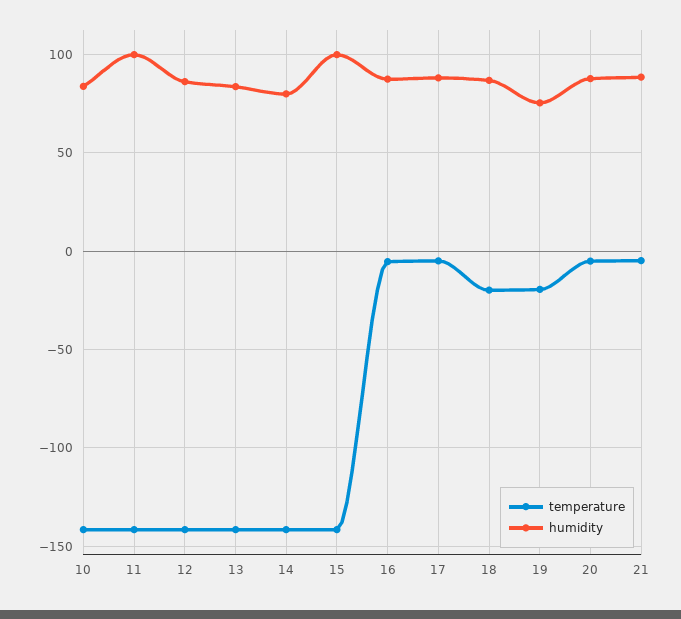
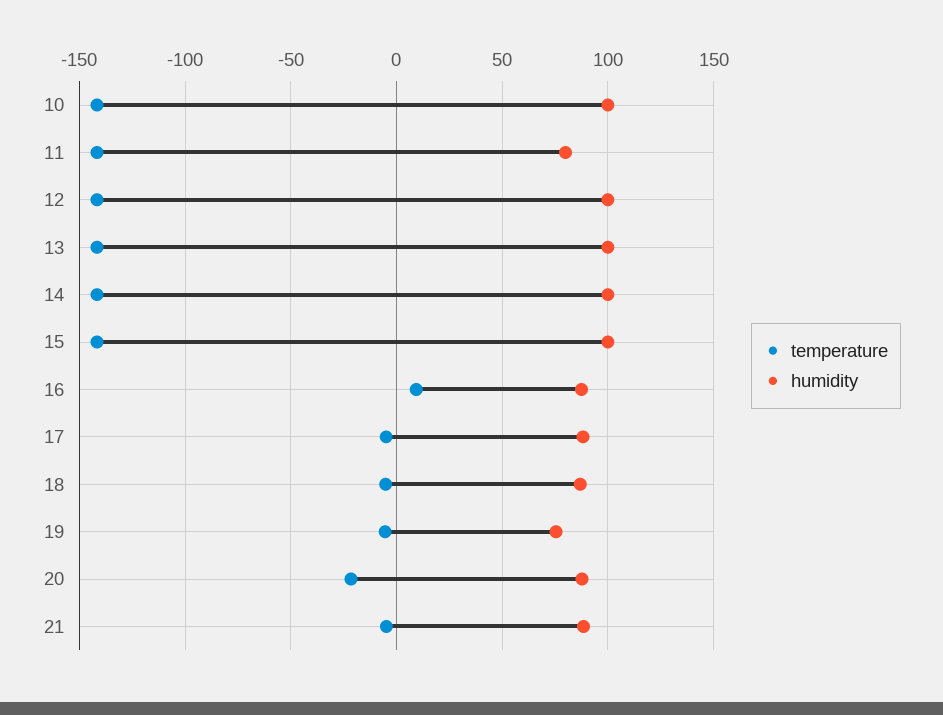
humidity, 10: 85 -> 100
humidity, 11: 100 -> 80
humidity, 12: 85 -> 100
humidity, 13: 85 -> 100
humidity, 14: 80 -> 100
temperature, 16: -5 -> 10
temperature, 18: -20 -> -5
temperature, 19: -20 -> -5
temperature, 20: -5 -> -20

